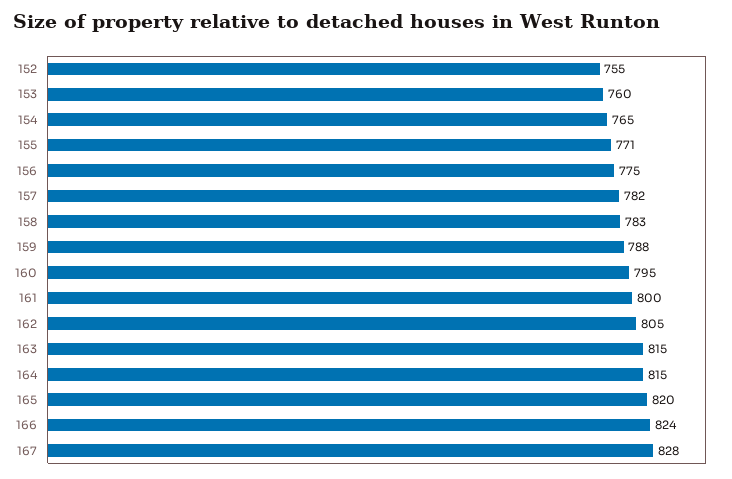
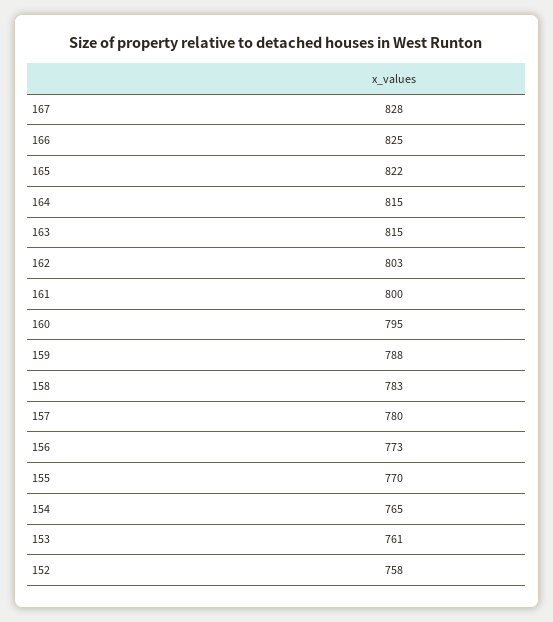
152: 755 -> 758
153: 760 -> 761
155: 771 -> 770
156: 775 -> 773
157: 782 -> 780
162: 805 -> 803
165: 820 -> 822
166: 824 -> 825

